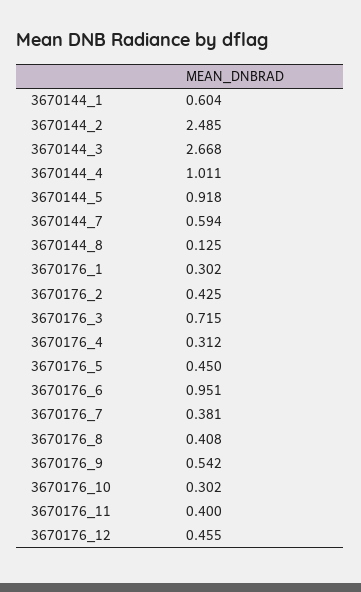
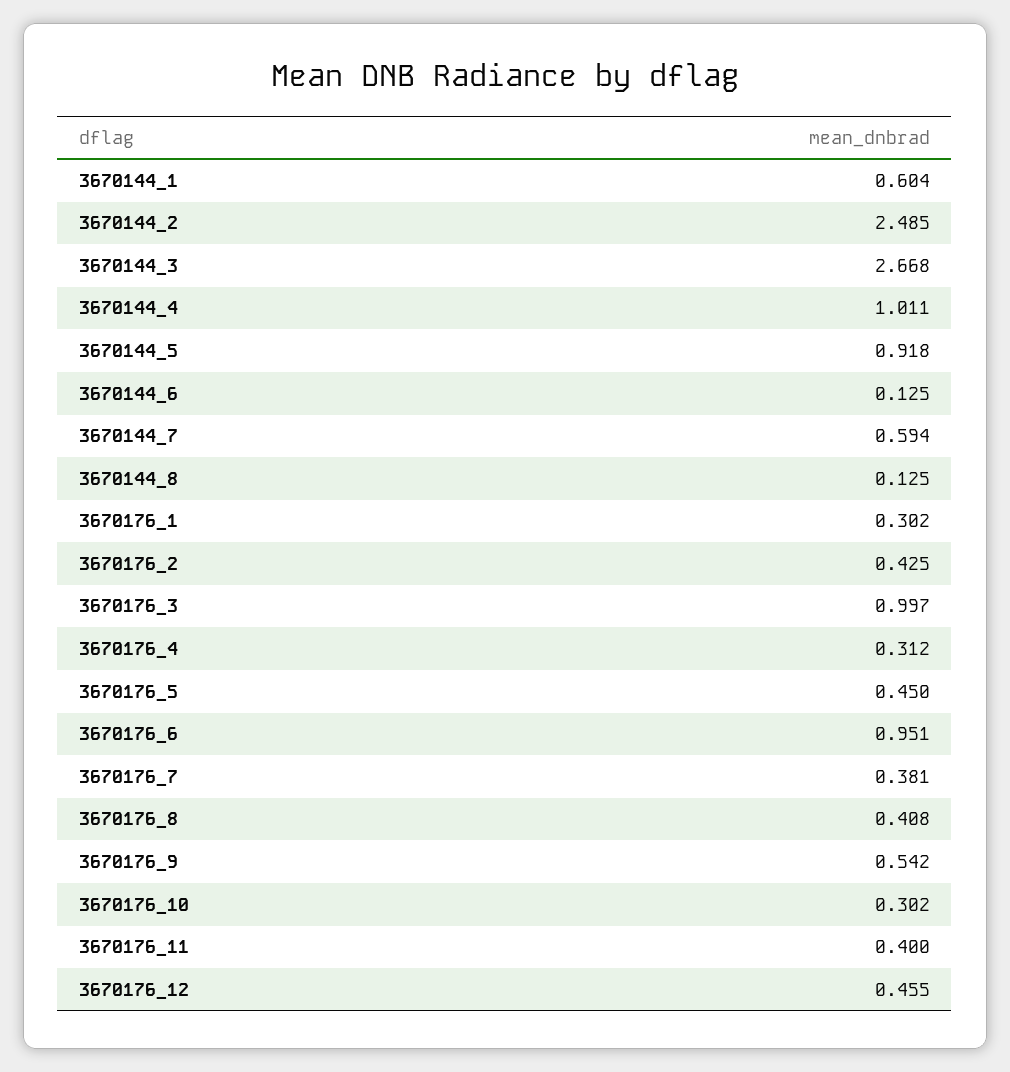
3670176_3: 0.715 -> 0.997
3670144_6: none -> 0.125

